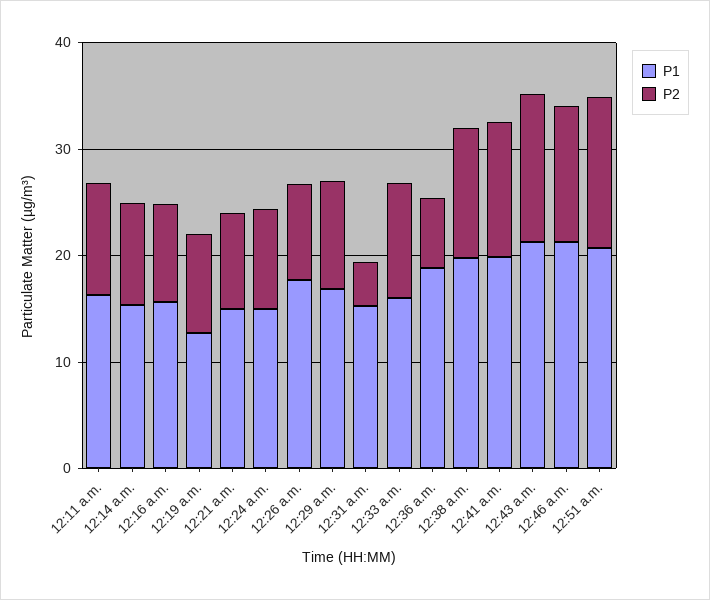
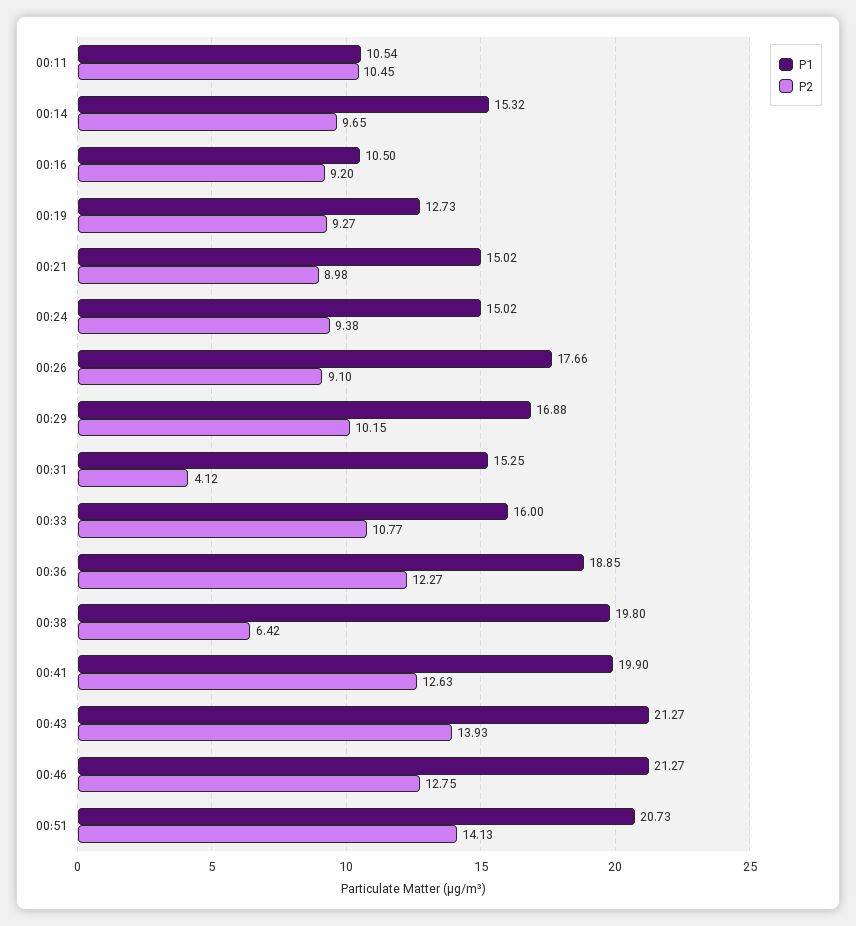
P1, 12:11 a.m.: 16 -> 10.54
P1, 12:16 a.m.: 16 -> 10.5
P2, 12:36 a.m.: 6 -> 12.27
P2, 12:38 a.m.: 12 -> 6.42

